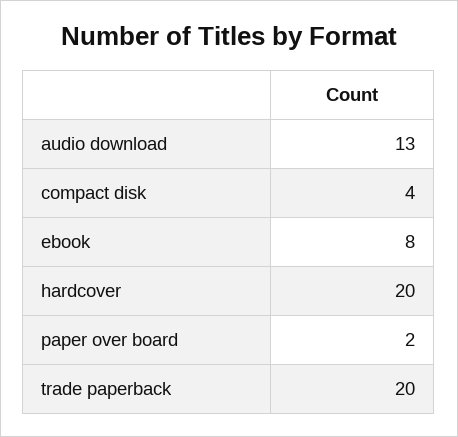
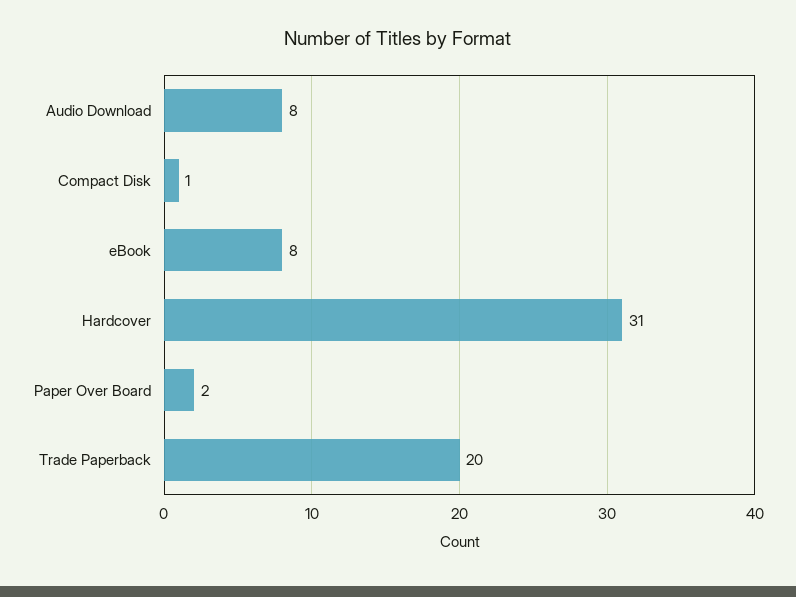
audio download: 13 -> 8
compact disk: 4 -> 1
hardcover: 20 -> 31

